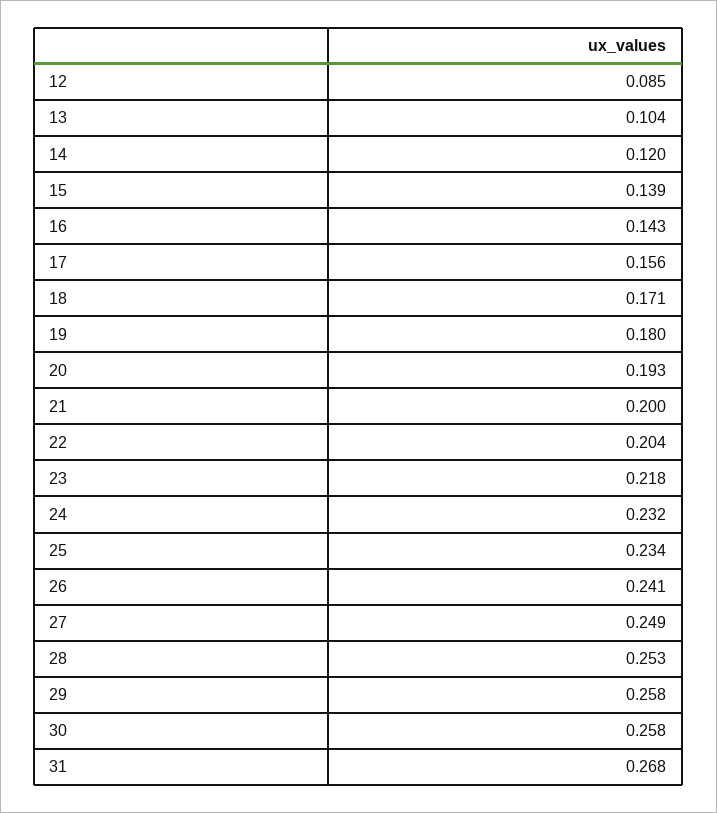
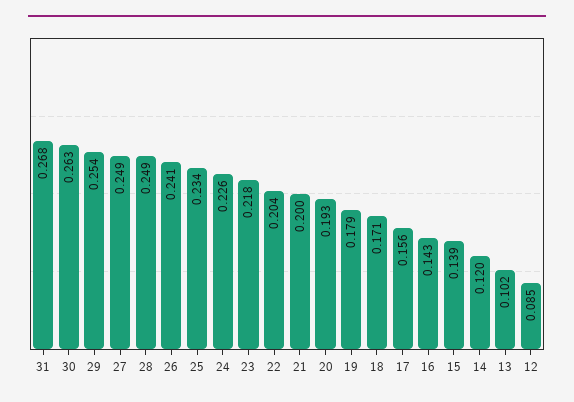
13: 0.104 -> 0.102
19: 0.18 -> 0.179
24: 0.232 -> 0.226
28: 0.253 -> 0.249
29: 0.258 -> 0.254
30: 0.258 -> 0.263

